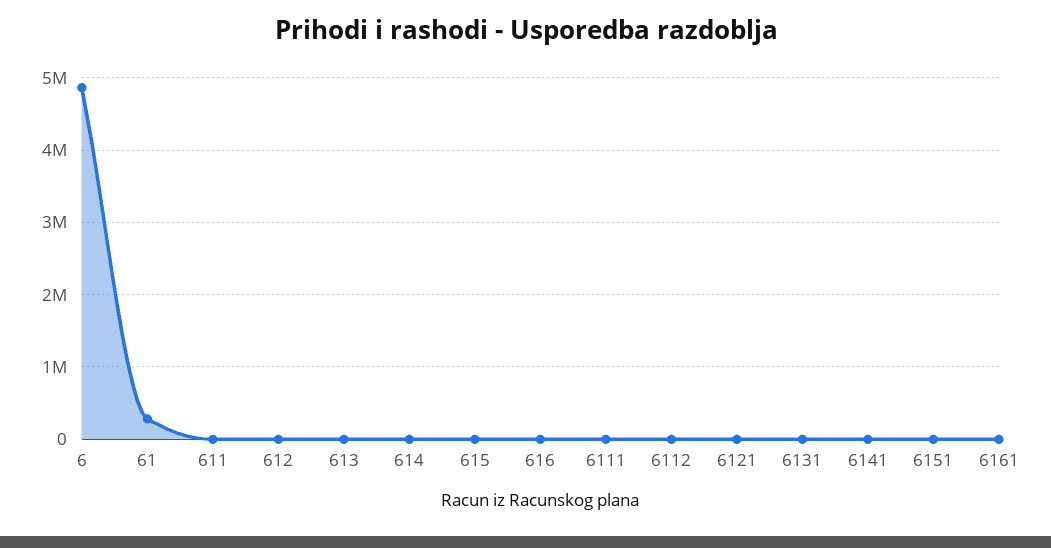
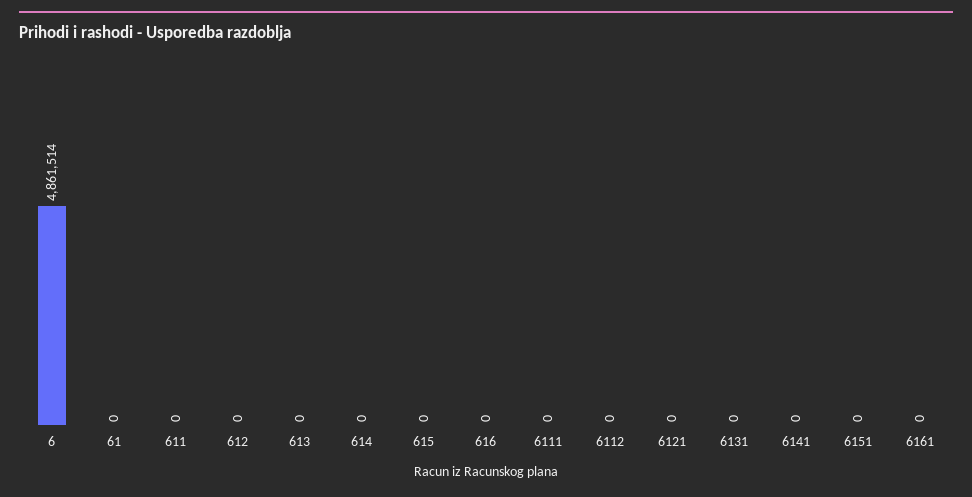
61: 300000 -> 0

